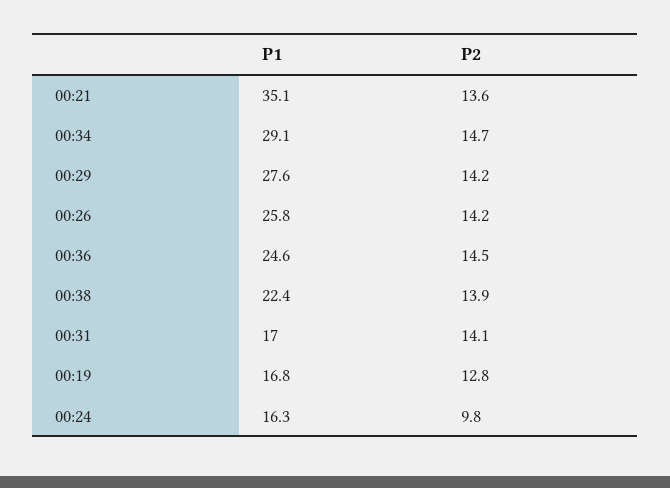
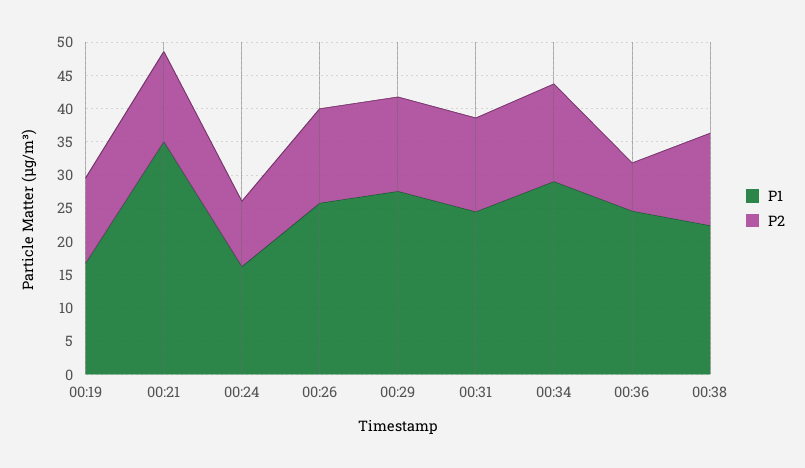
P2, 00:36: 14.5 -> 7.5
P1, 00:31: 17 -> 25

